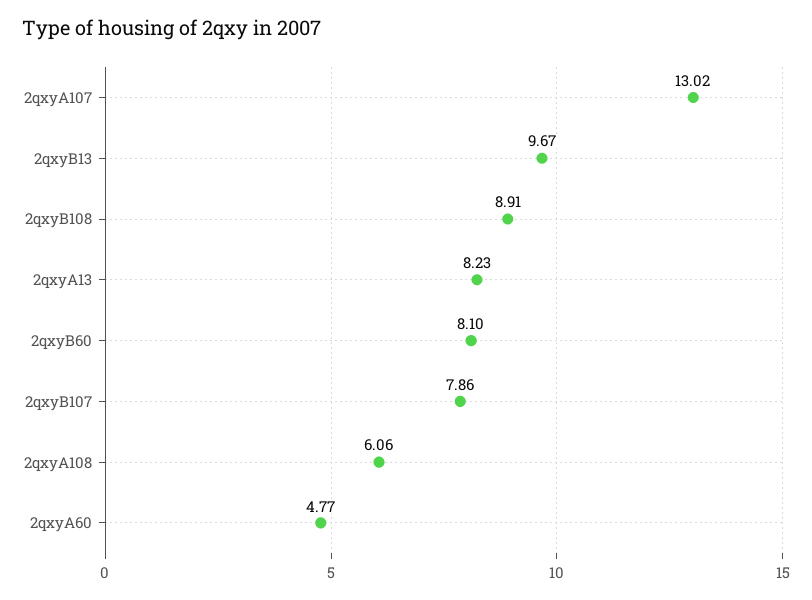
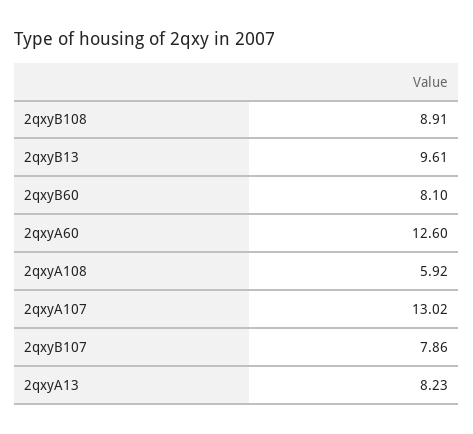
2qxyB13: 9.67 -> 9.61
2qxyA108: 6.06 -> 5.92
2qxyA60: 4.77 -> 12.6

